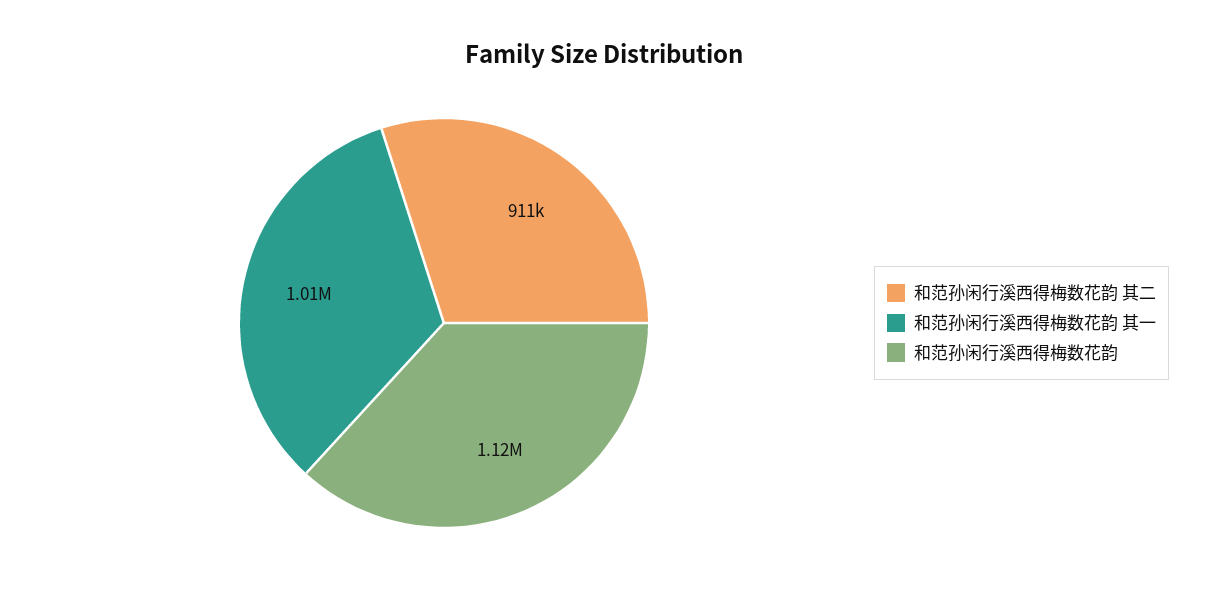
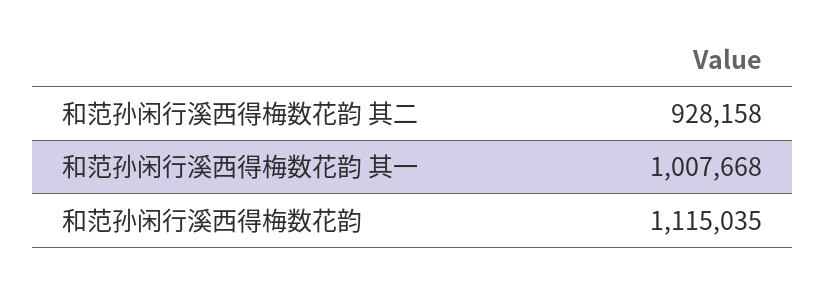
和范孙闲行溪西得梅数花韵 其二: 911000 -> 928158

